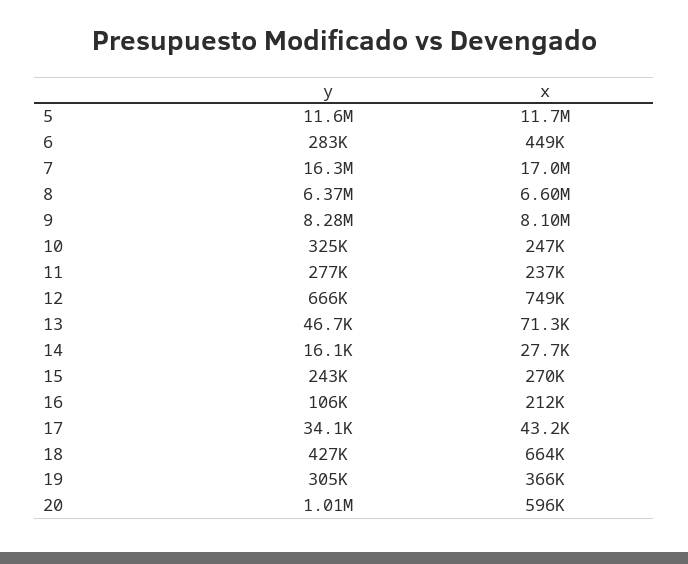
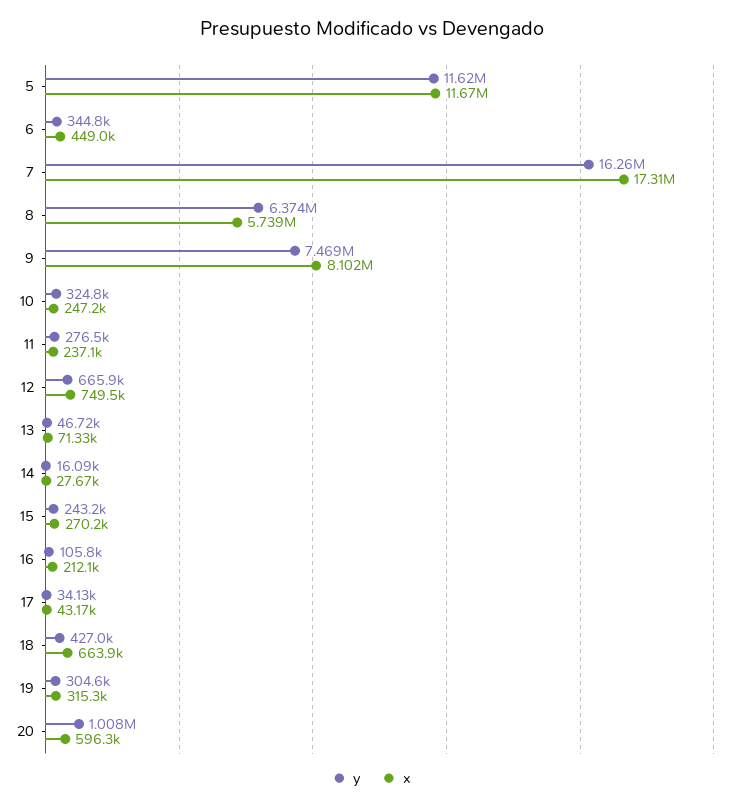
y, 6: 283000 -> 344800
x, 7: 17000000 -> 17310000
x, 8: 6600000 -> 5739000
y, 9: 8280000 -> 7469000
x, 19: 366000 -> 315300

